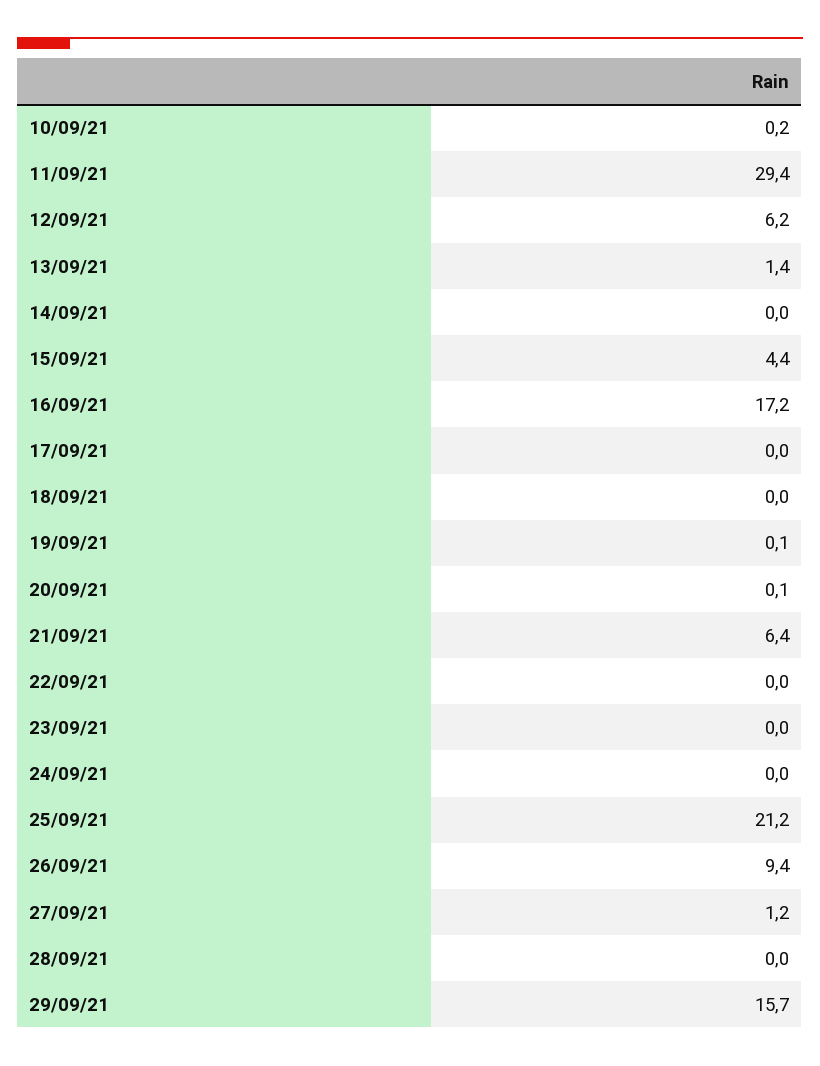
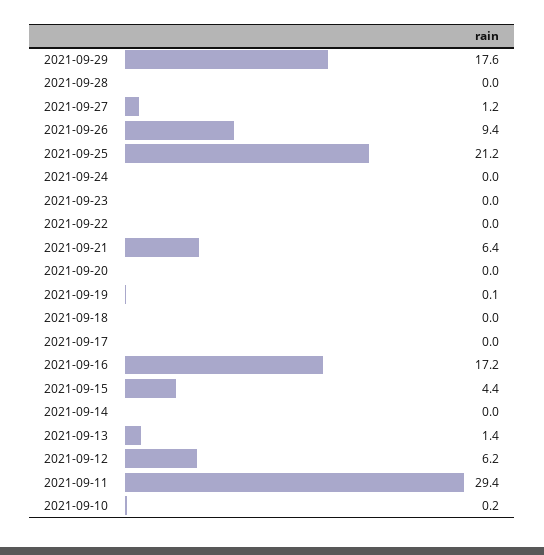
20/09/21: 0.1 -> 0
29/09/21: 15.7 -> 17.6

